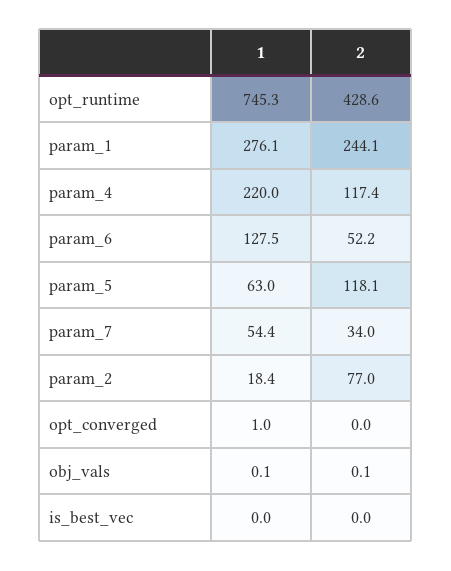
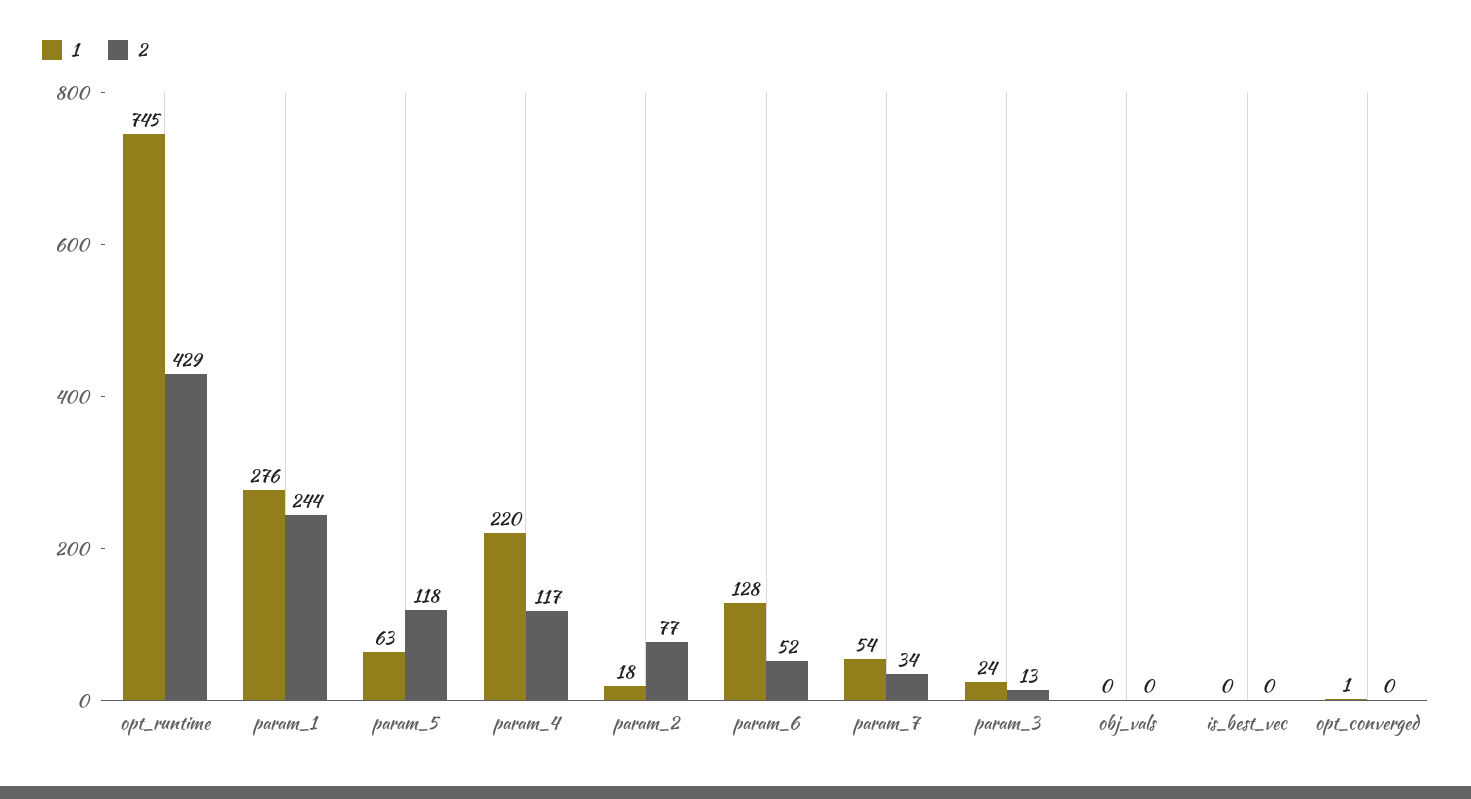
1, param_3: none -> 24
2, param_3: none -> 13

